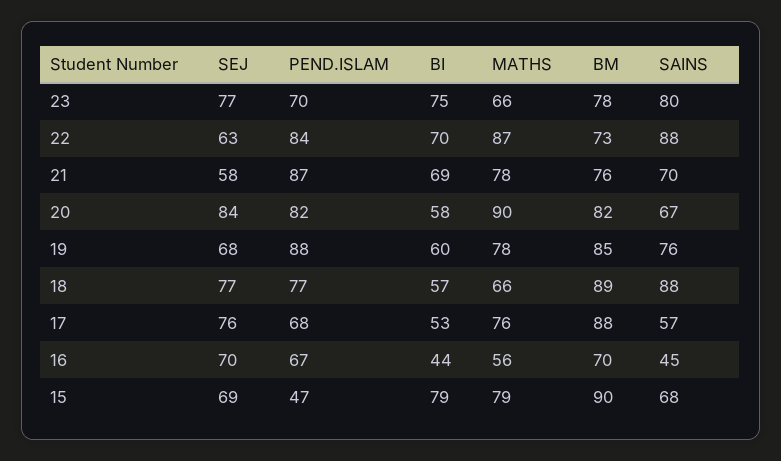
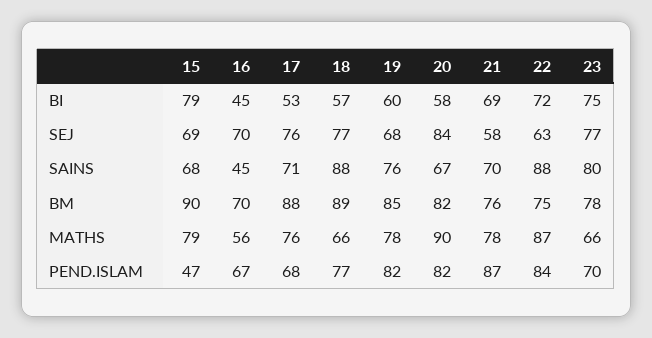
BI, 22: 70 -> 72
BM, 22: 73 -> 75
PEND.ISLAM, 19: 88 -> 82
SAINS, 17: 57 -> 71
BI, 16: 44 -> 45

